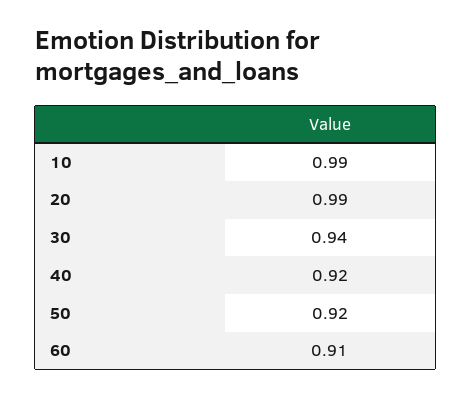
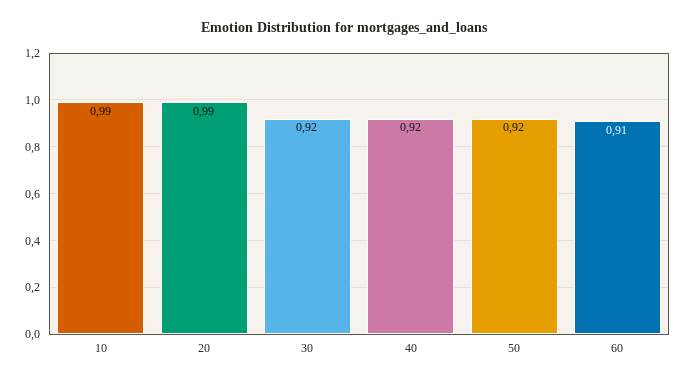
30: 0.94 -> 0.92

